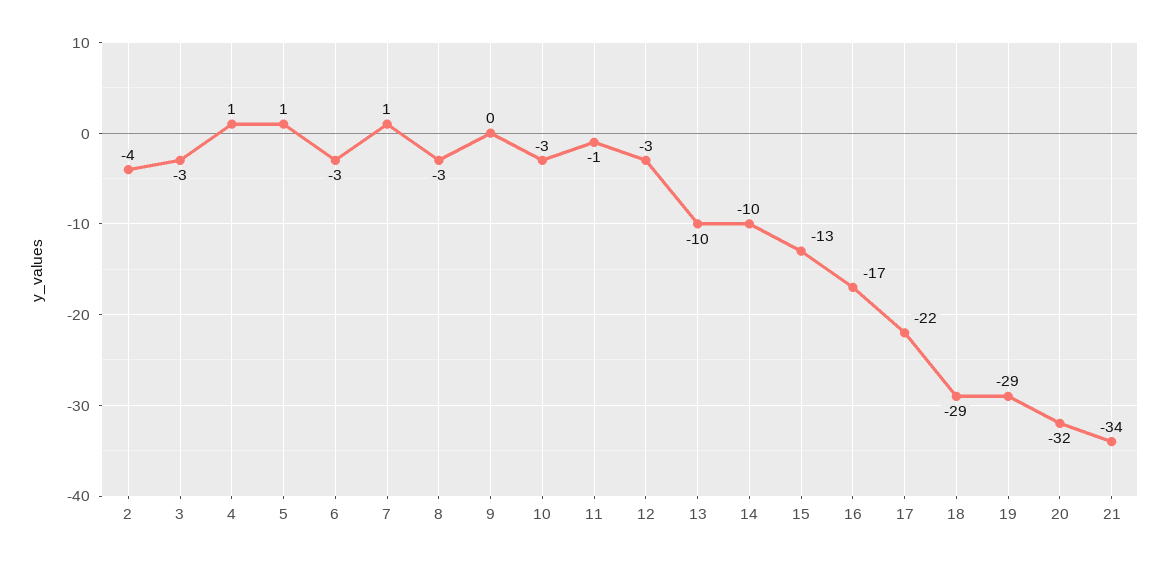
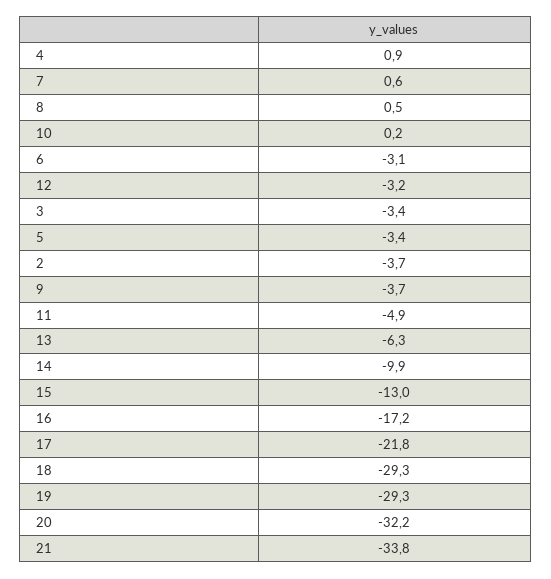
5: 1 -> -3.4
8: -3 -> 0.5
9: 0 -> -3.7
10: -3 -> 0.2
11: -1 -> -4.9
13: -10 -> -6.3

